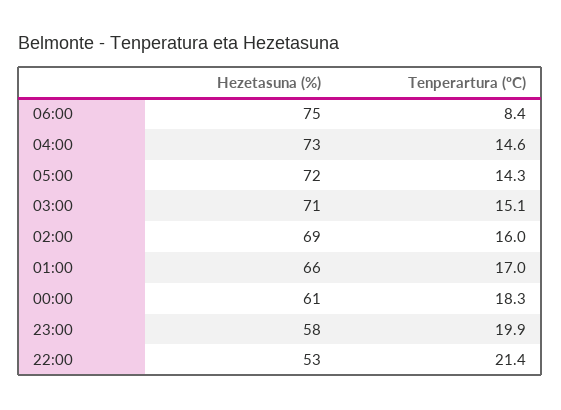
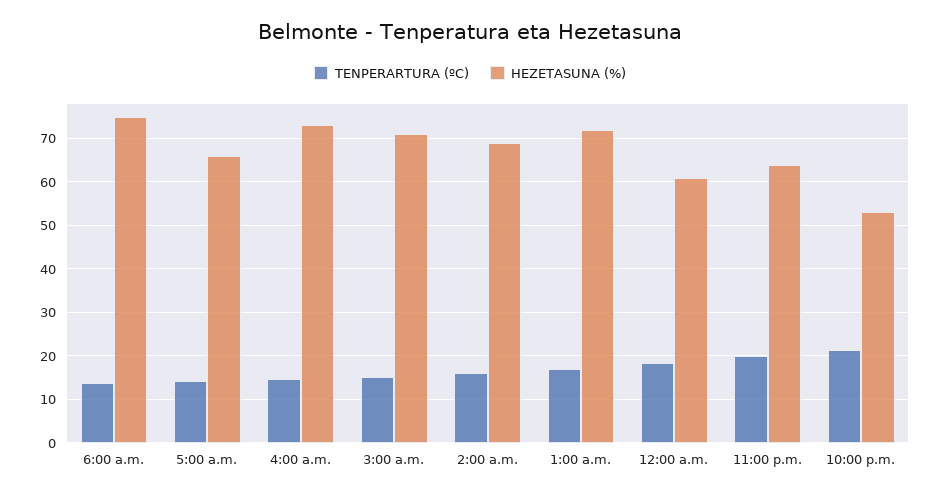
Tenperartura (ºC), 06:00: 8.4 -> 14
Hezetasuna (%), 05:00: 72 -> 66
Hezetasuna (%), 01:00: 66 -> 72
Hezetasuna (%), 23:00: 58 -> 64

